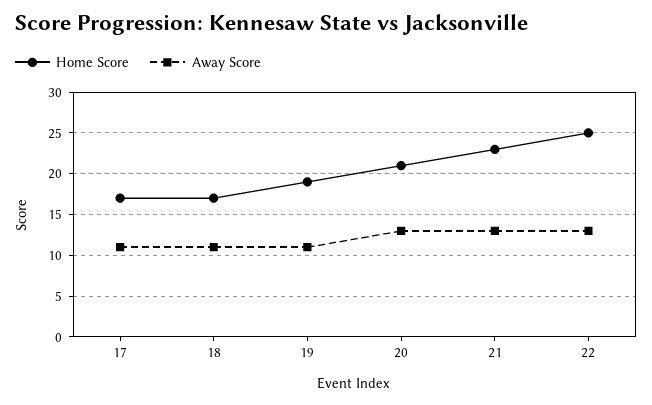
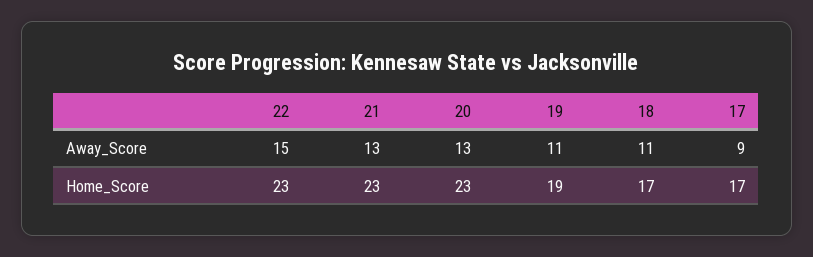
Away Score, 17: 11 -> 9
Home Score, 20: 21 -> 23
Home Score, 22: 25 -> 23
Away Score, 22: 13 -> 15

